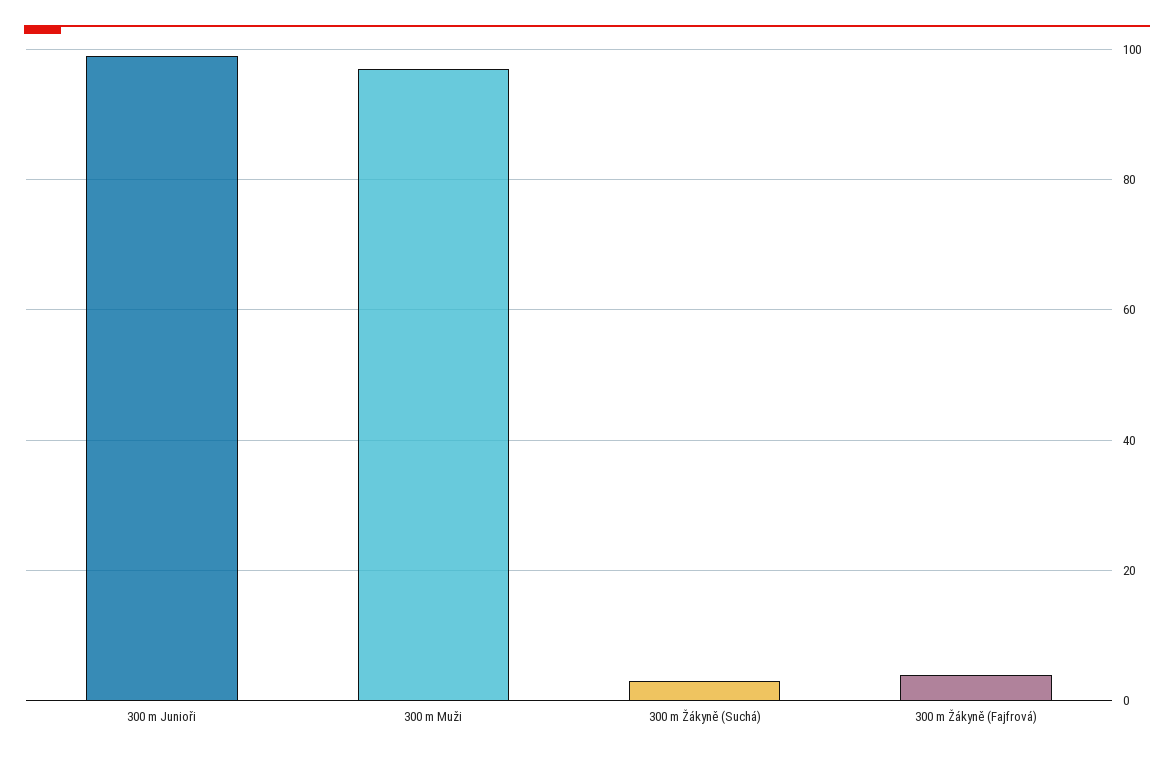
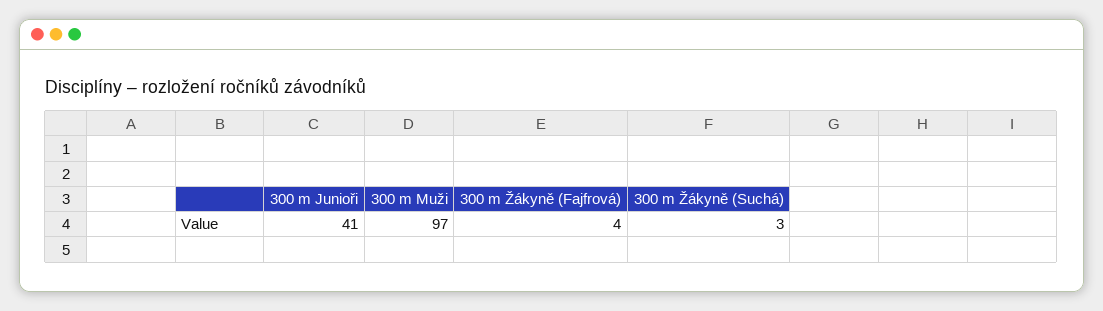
300 m Junioři: 100 -> 41

